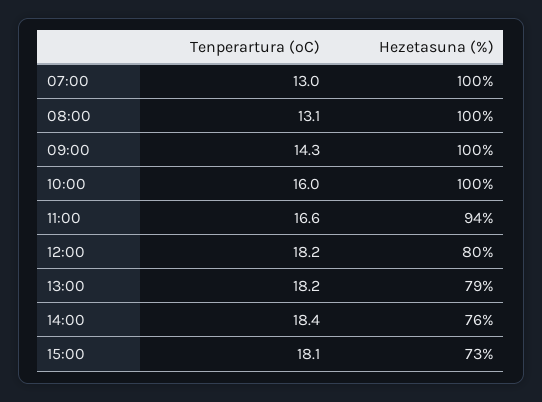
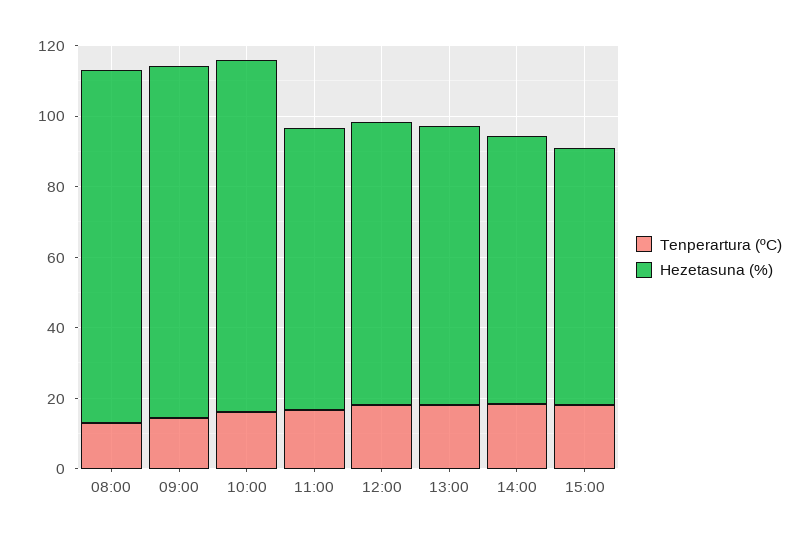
Tenperartura (ºC), 07:00: 13 -> none
Hezetasuna (%), 07:00: 100 -> none
Hezetasuna (%), 11:00: 94 -> 80

